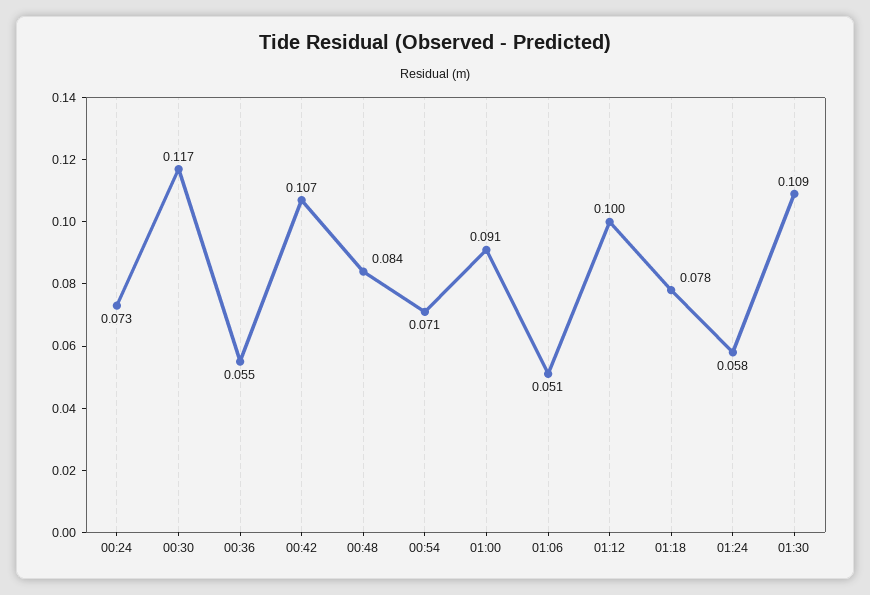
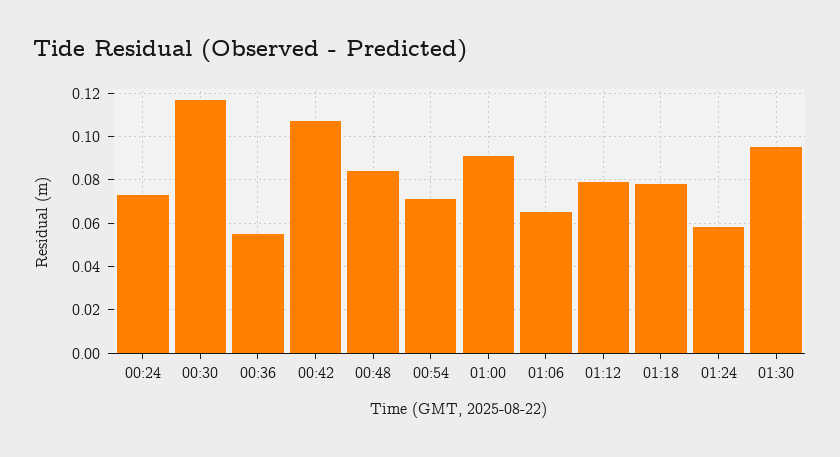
01:06: 0.051 -> 0.065
01:12: 0.1 -> 0.08
01:30: 0.109 -> 0.095

